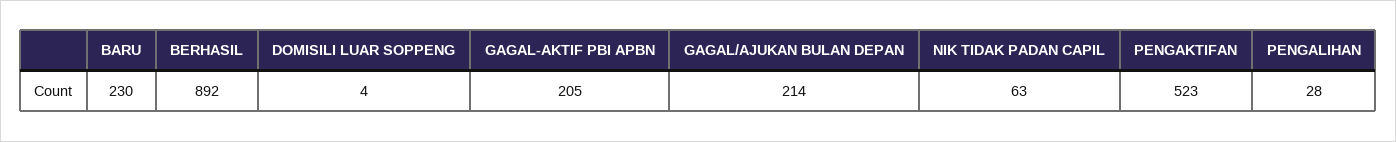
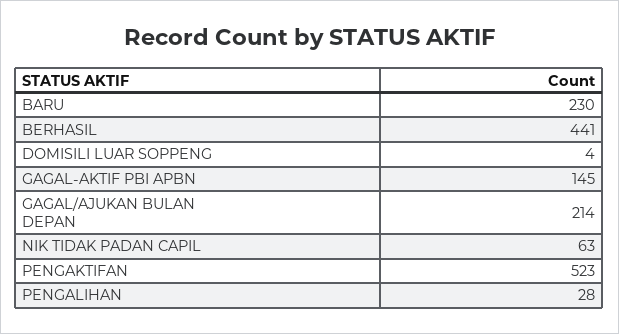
BERHASIL: 892 -> 441
GAGAL-AKTIF PBI APBN: 205 -> 145

